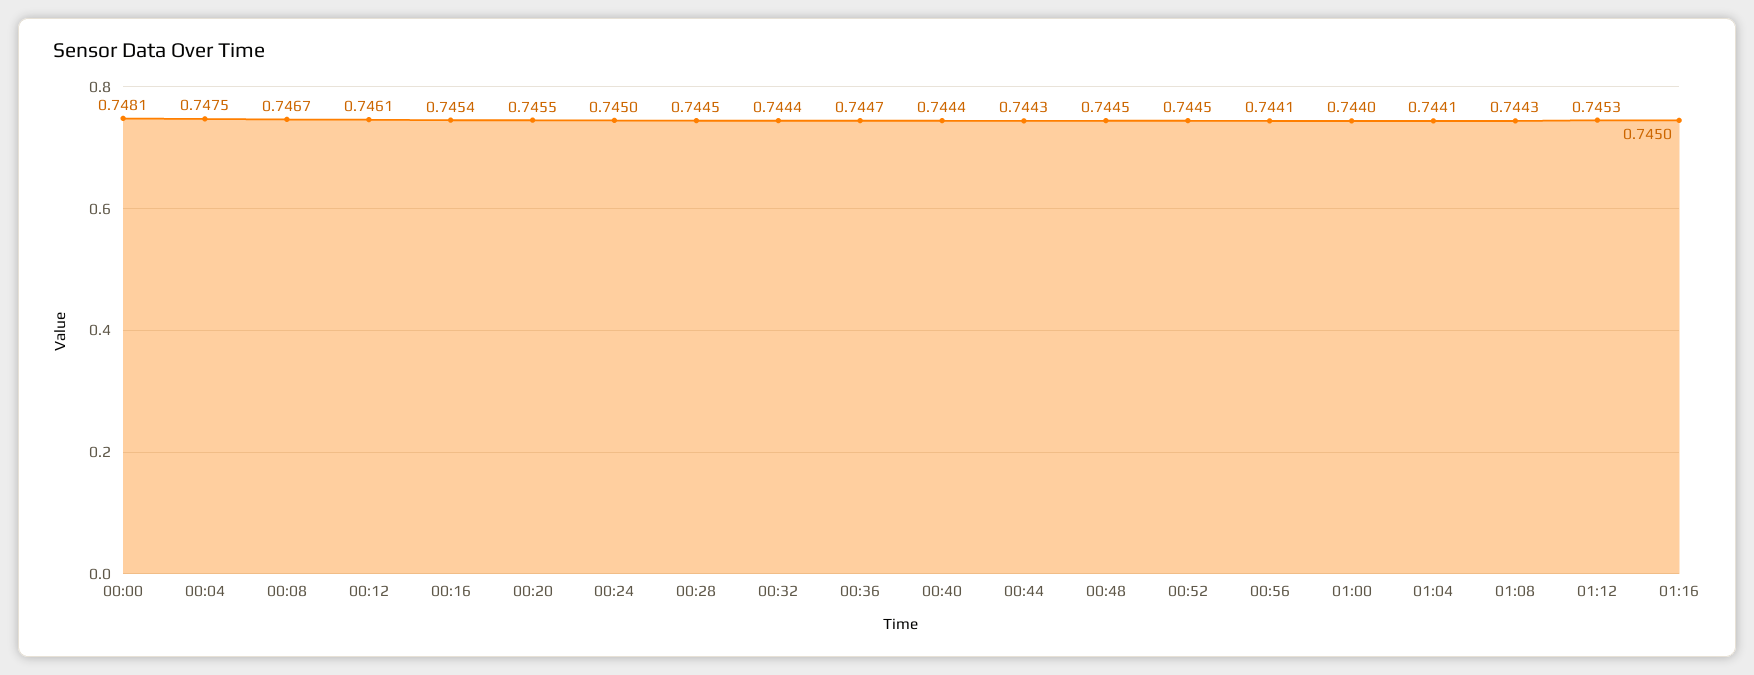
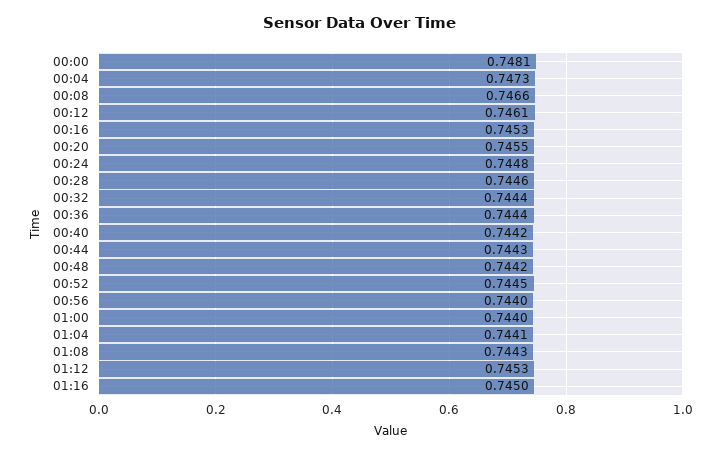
00:04: 0.7475 -> 0.7473
00:08: 0.7467 -> 0.7466
00:16: 0.7454 -> 0.7453
00:24: 0.745 -> 0.7448
00:28: 0.7445 -> 0.7446
00:36: 0.7447 -> 0.7444
00:40: 0.7444 -> 0.7442
00:48: 0.7445 -> 0.7442
00:56: 0.7441 -> 0.744

